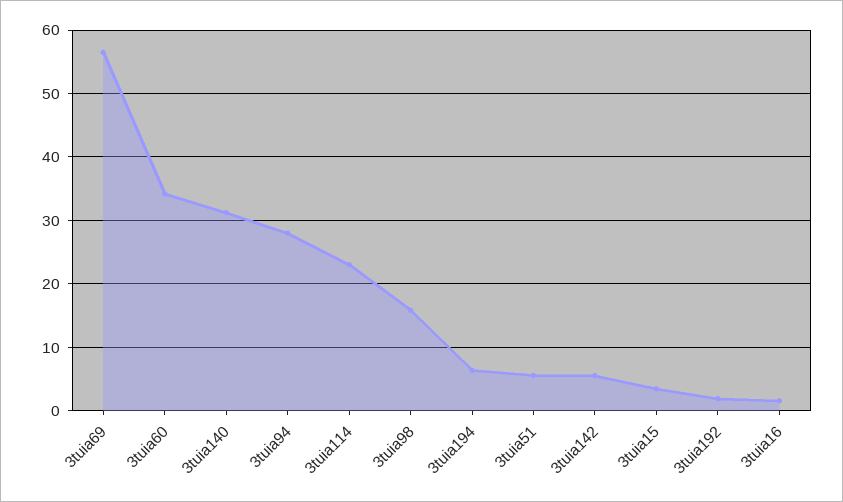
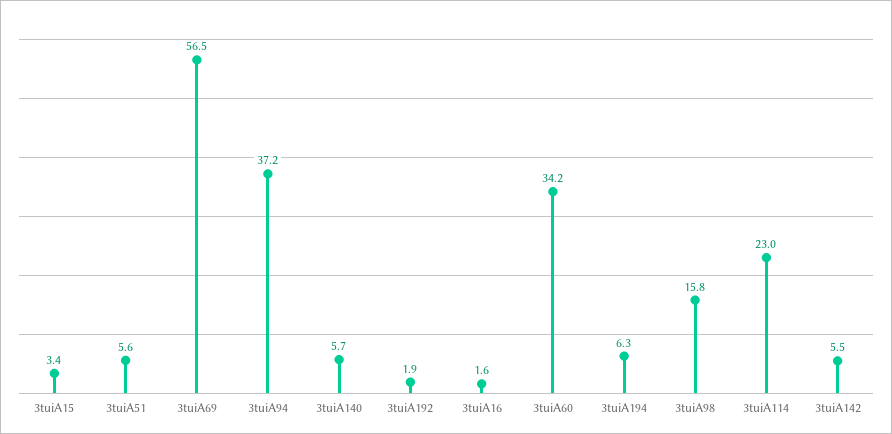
3tuia140: 31 -> 5.7
3tuia94: 28 -> 37.2

